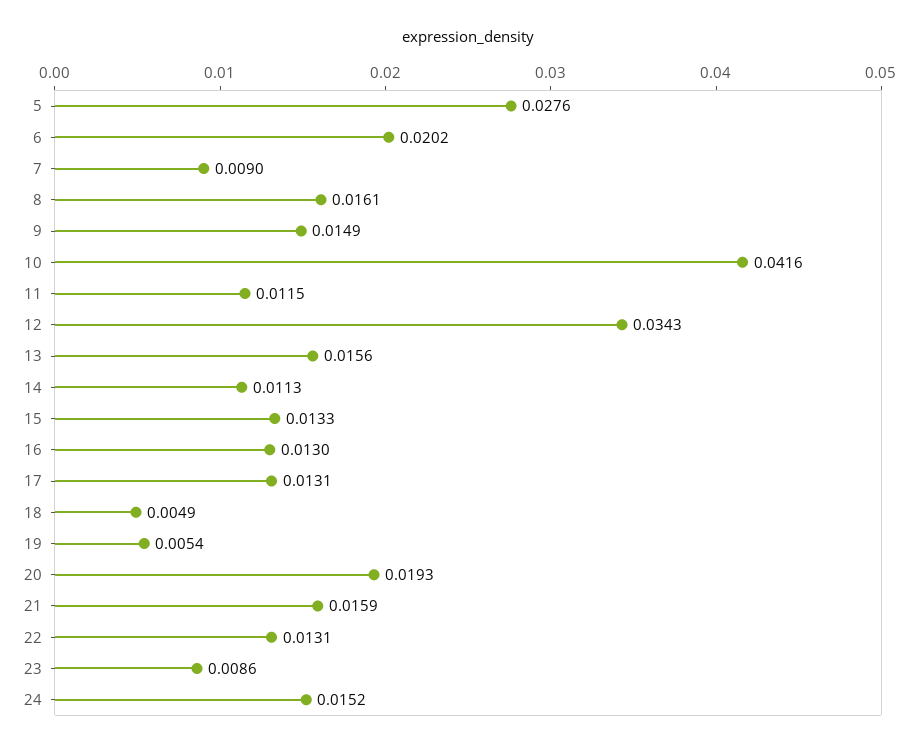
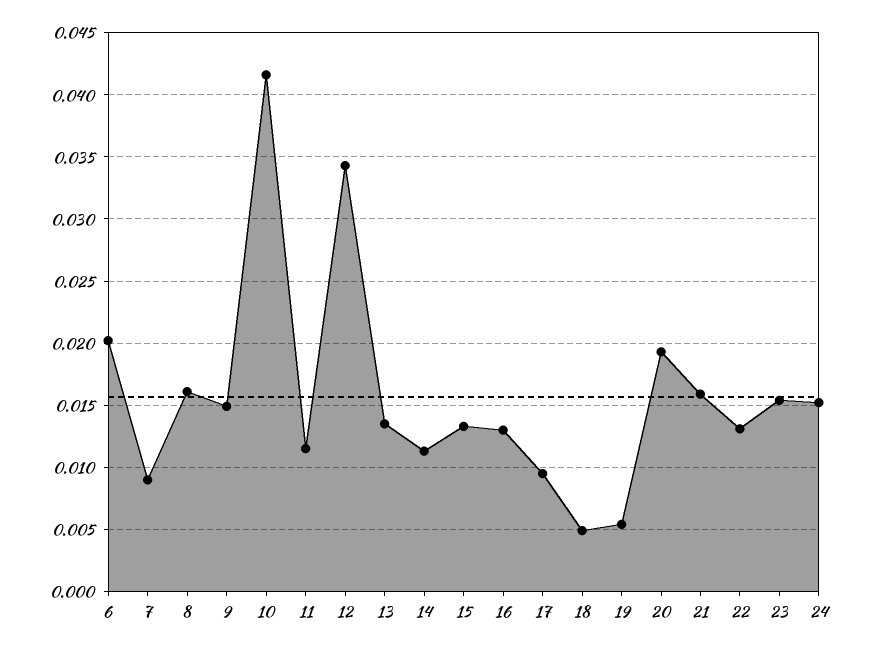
5: 0.0276 -> none
13: 0.0156 -> 0.0135
17: 0.0131 -> 0.0095
23: 0.0086 -> 0.0155

